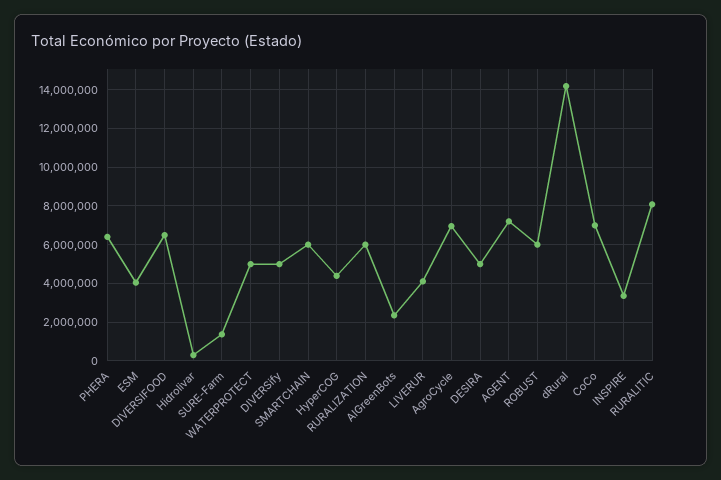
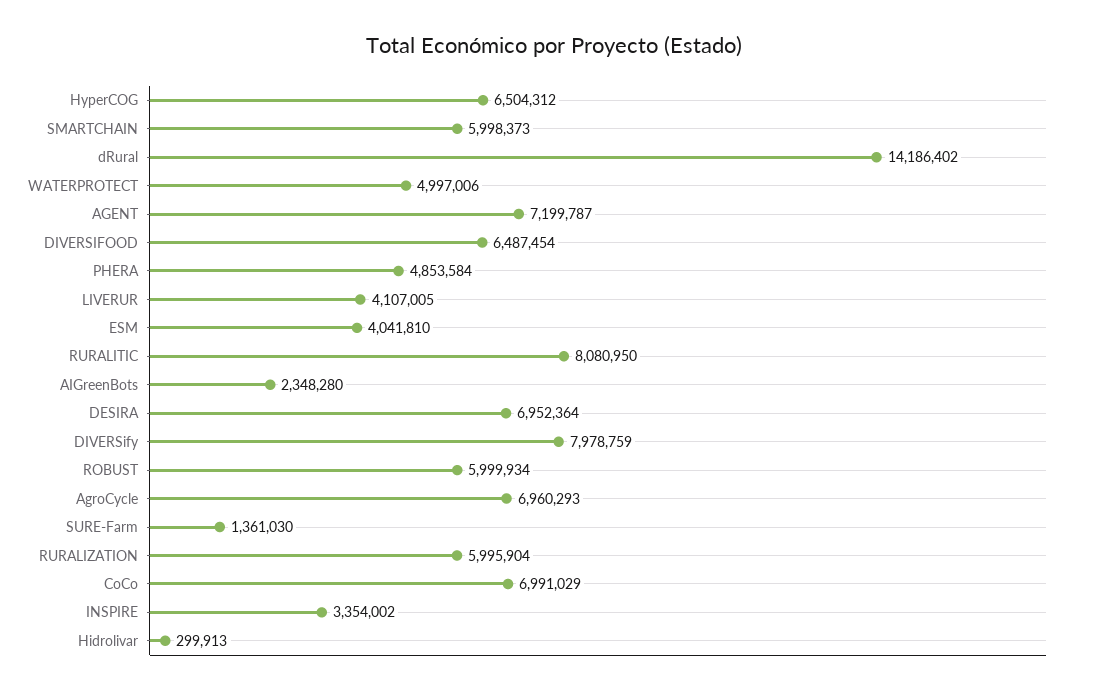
PHERA: 6500000 -> 4853584
DIVERSify: 5000000 -> 7978759
HyperCOG: 4500000 -> 6504312
DESIRA: 5000000 -> 6952364

